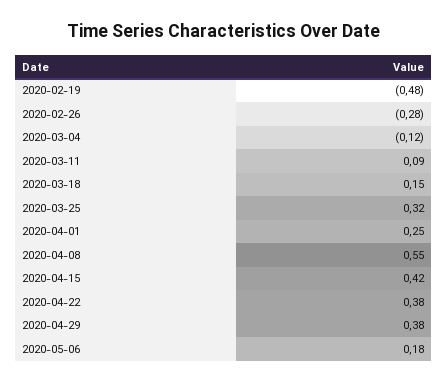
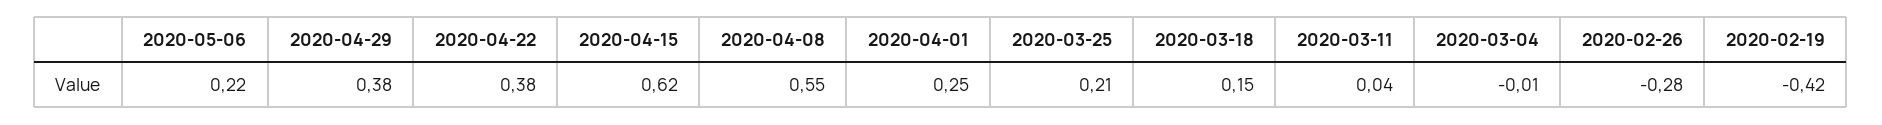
2020-02-19: -0.48 -> -0.42
2020-03-04: -0.12 -> -0.01
2020-03-11: 0.09 -> 0.04
2020-03-25: 0.32 -> 0.21
2020-04-15: 0.42 -> 0.62
2020-05-06: 0.18 -> 0.22

